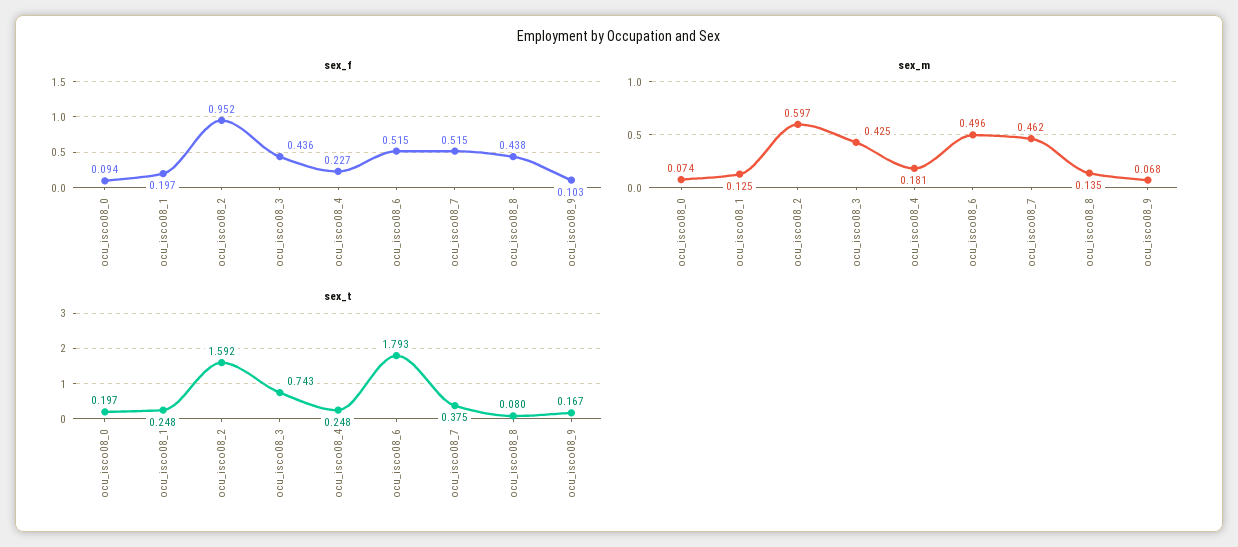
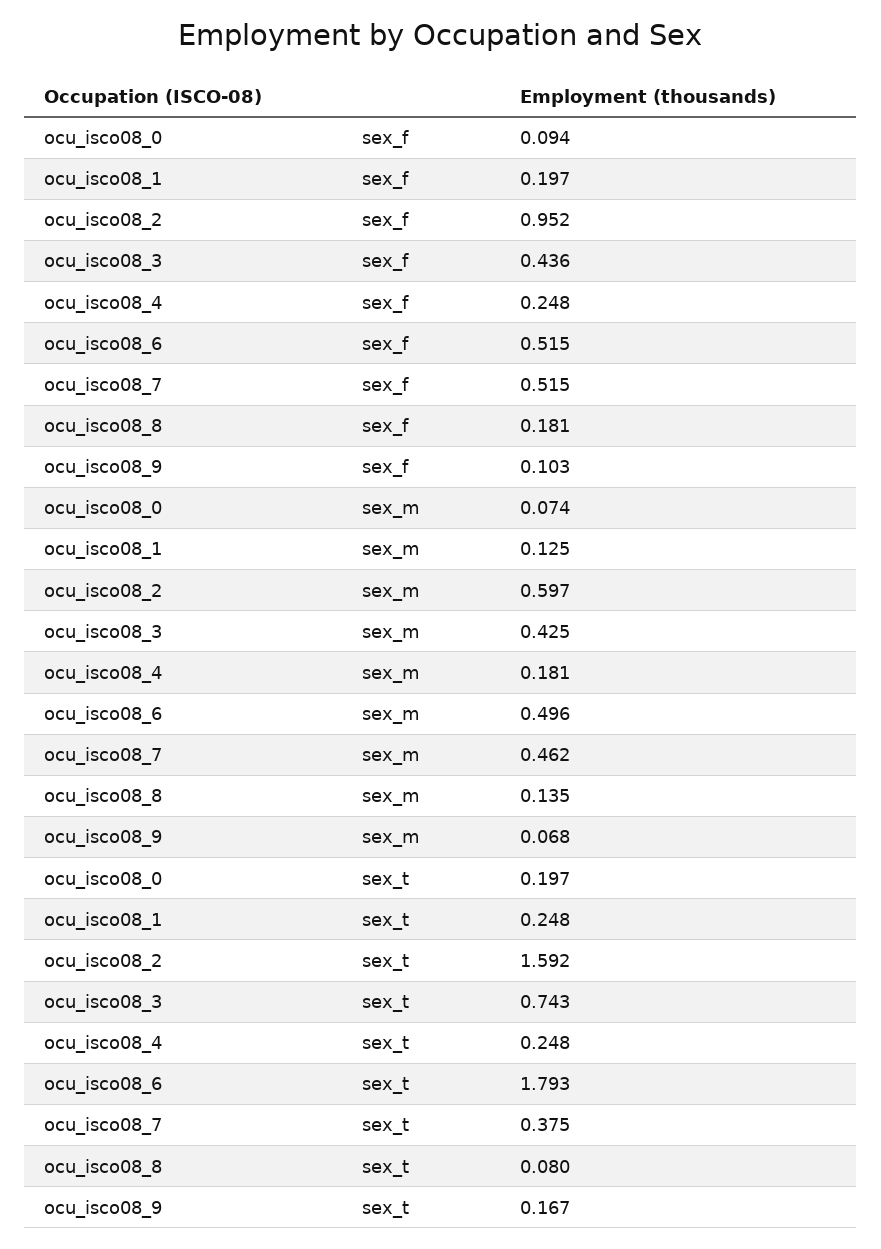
sex_f, ocu_isco08_4: 0.227 -> 0.248
sex_f, ocu_isco08_8: 0.438 -> 0.181

